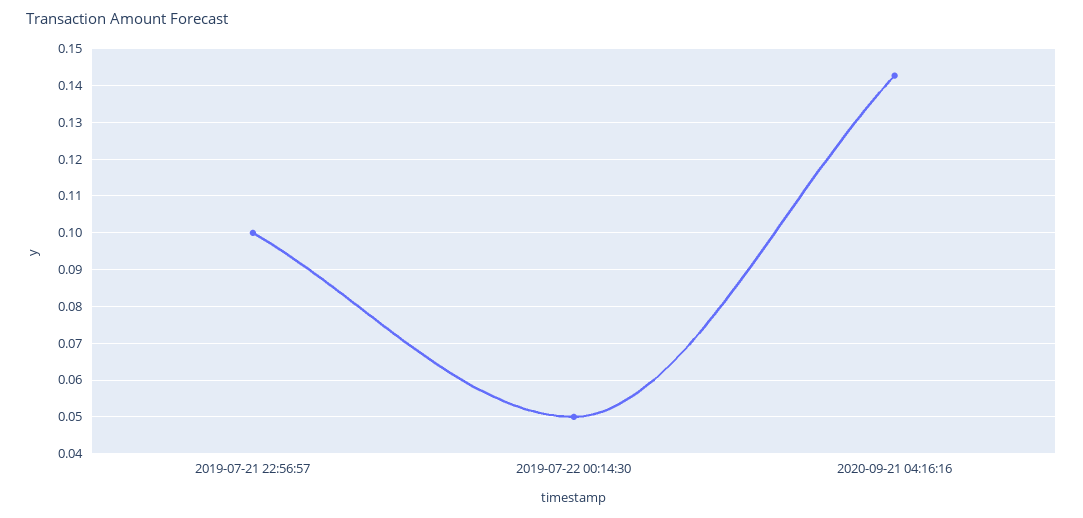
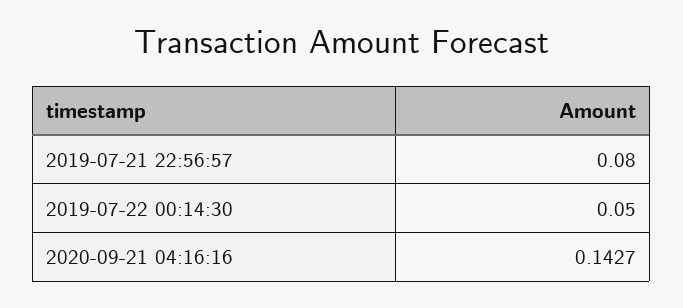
2019-07-21 22:56:57: 0.1 -> 0.08

